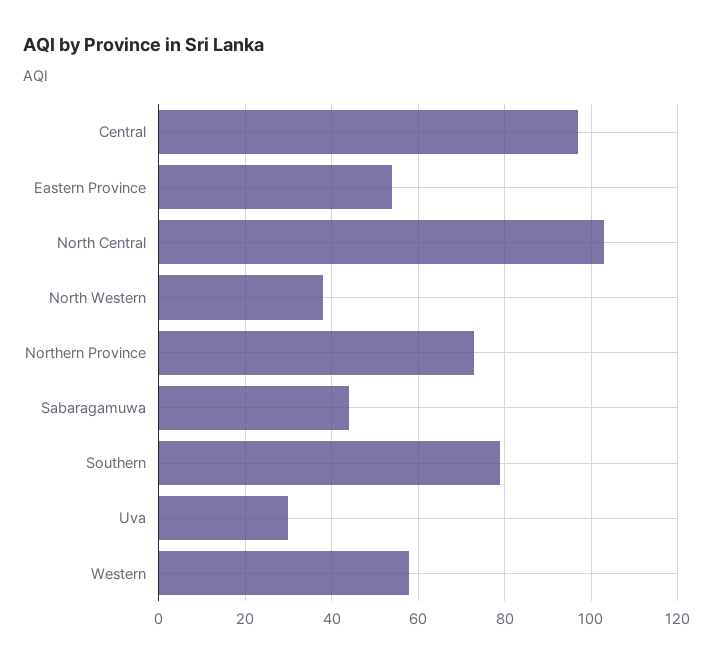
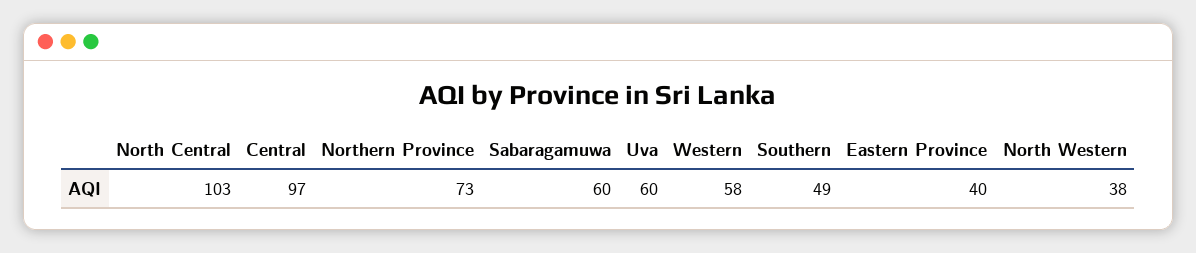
Eastern Province: 55 -> 40
Sabaragamuwa: 45 -> 60
Southern: 80 -> 49
Uva: 30 -> 60

